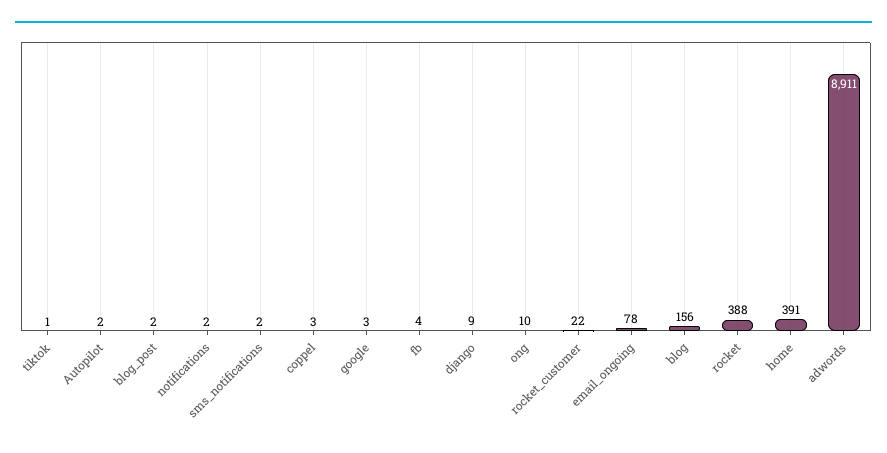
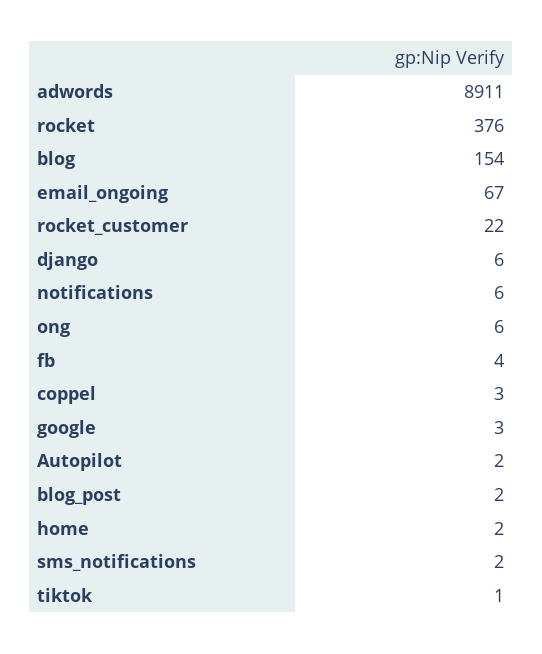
notifications: 2 -> 6
django: 9 -> 6
ong: 10 -> 6
email_ongoing: 78 -> 67
blog: 156 -> 154
rocket: 388 -> 376
home: 391 -> 2

